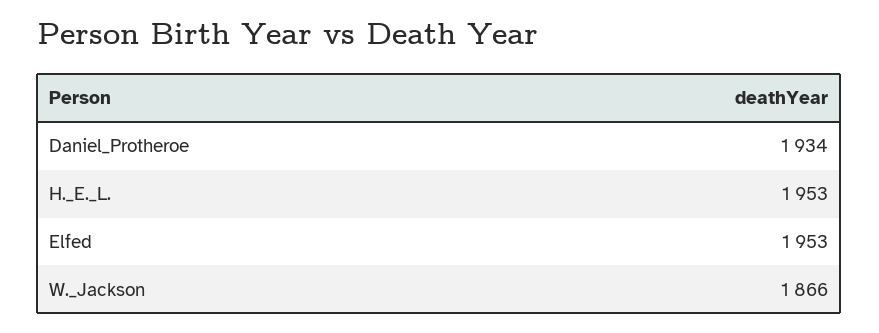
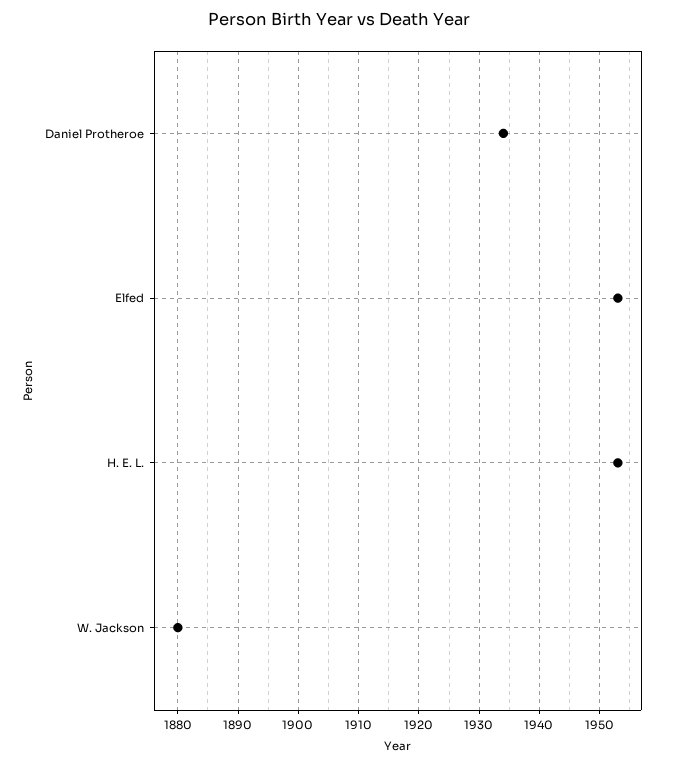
W._Jackson: 1866 -> 1880

